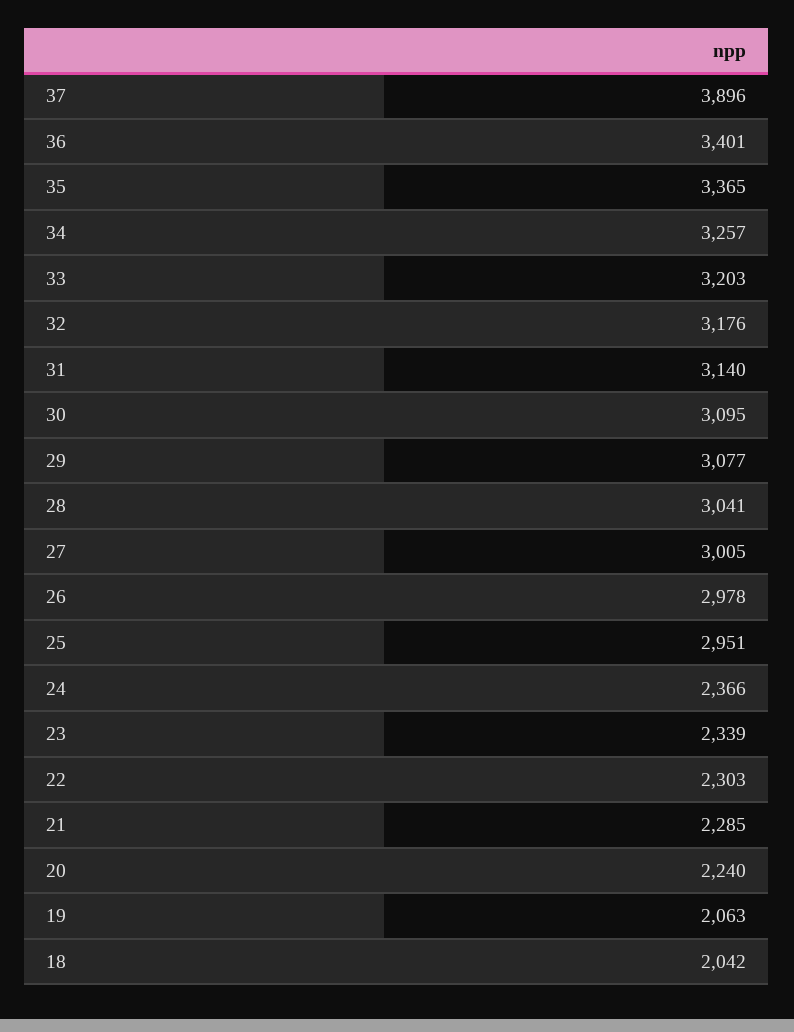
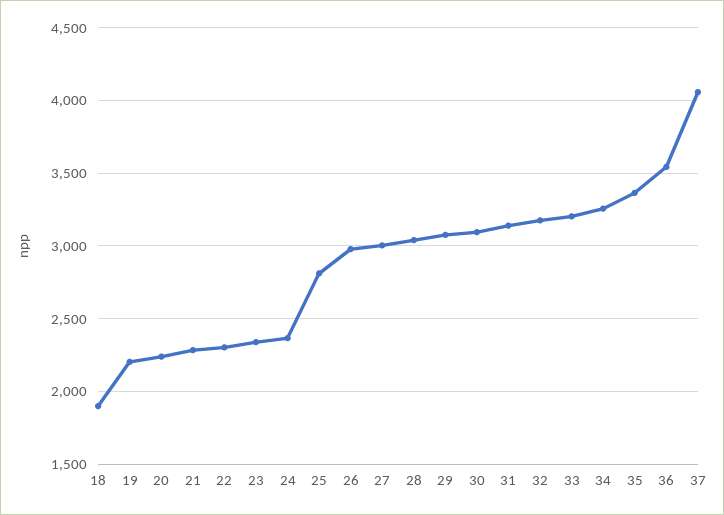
37: 3896 -> 4050
36: 3401 -> 3550
25: 2951 -> 2800
19: 2063 -> 2200
18: 2042 -> 1900

